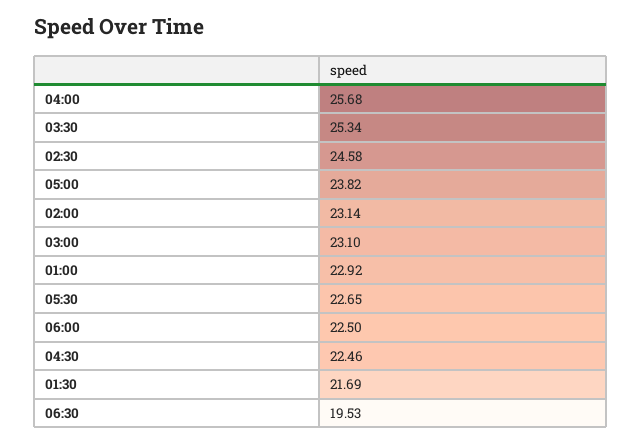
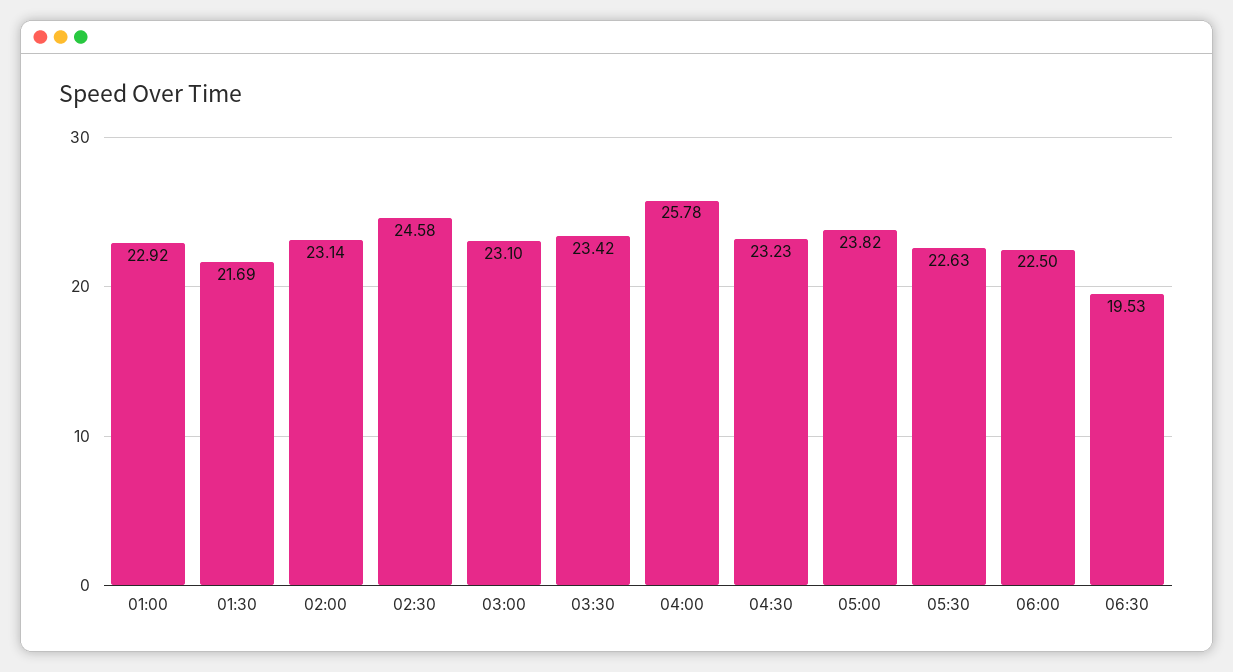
04:00: 25.68 -> 25.78
03:30: 25.34 -> 23.42
05:30: 22.65 -> 22.63
04:30: 22.46 -> 23.23

